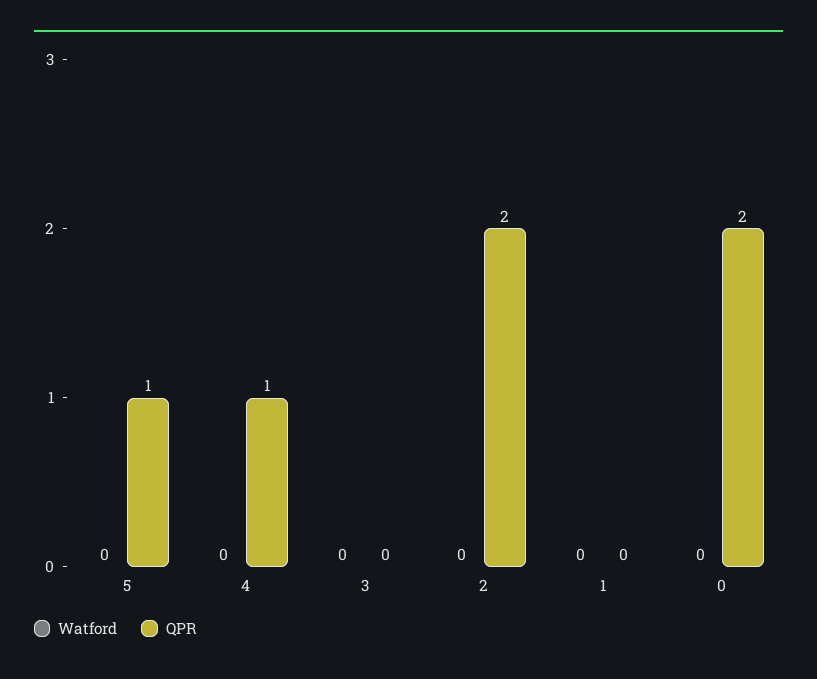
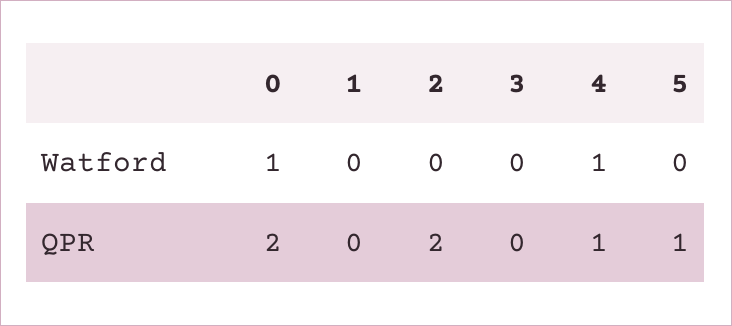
Watford, 4: 0 -> 1
Watford, 0: 0 -> 1

